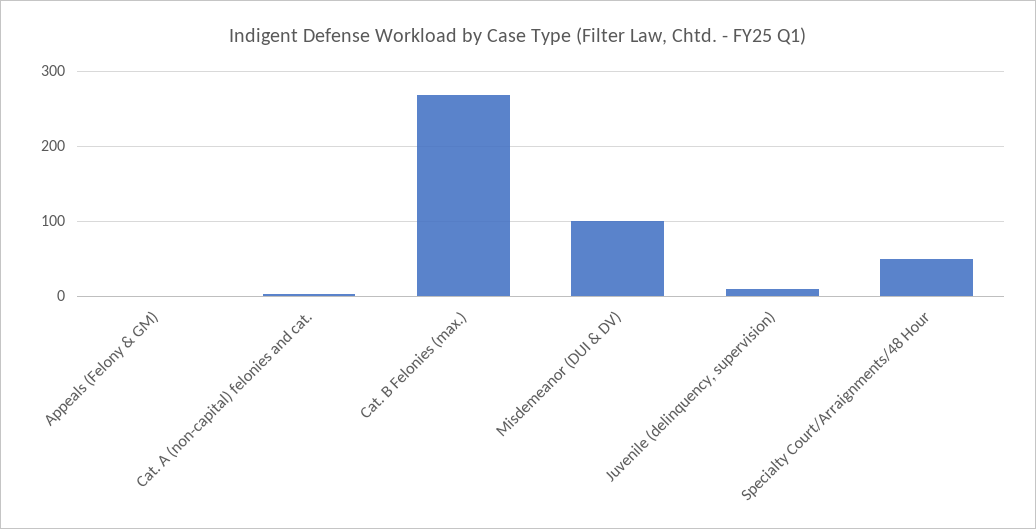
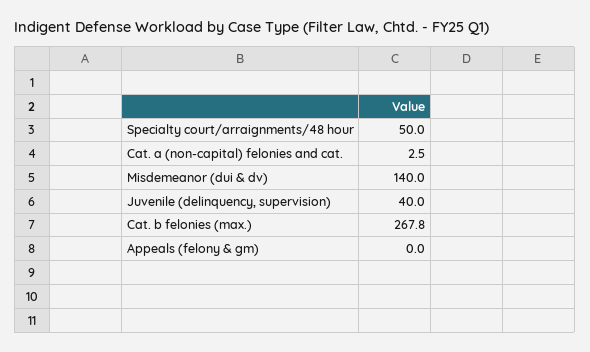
Misdemeanor (DUI & DV): 100 -> 140
Juvenile (delinquency, supervision): 10 -> 40

